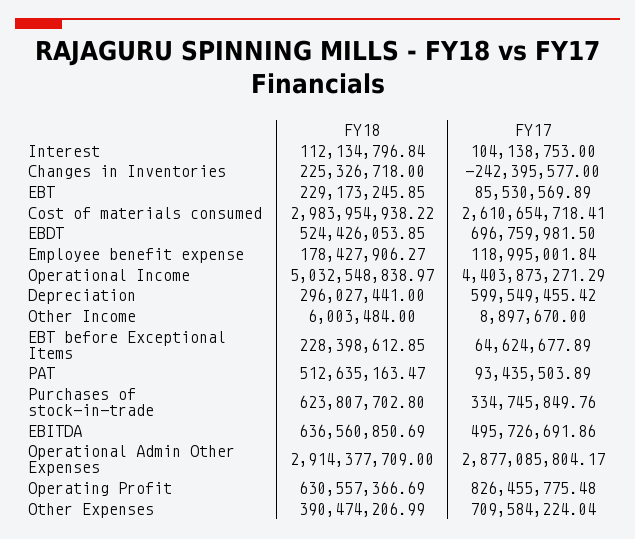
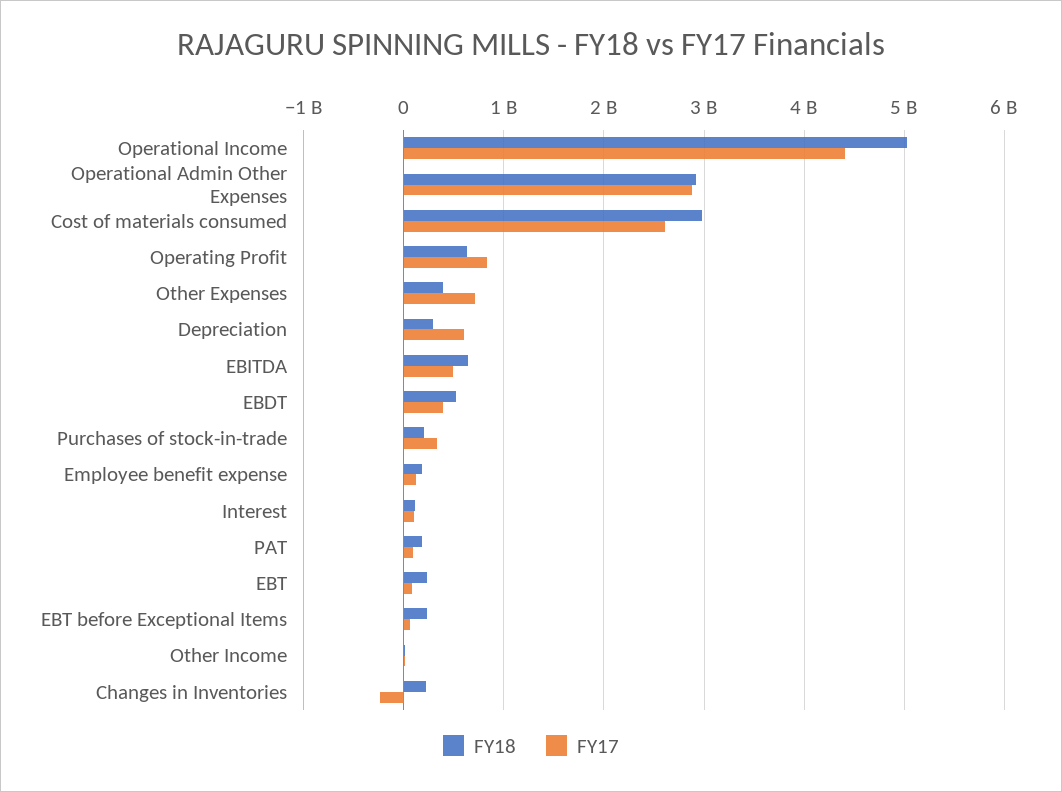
FY17, EBDT: 696759981.5 -> 400000000
FY18, PAT: 512635163.47 -> 200000000
FY18, Purchases of stock-in-trade: 623807702.8 -> 200000000

